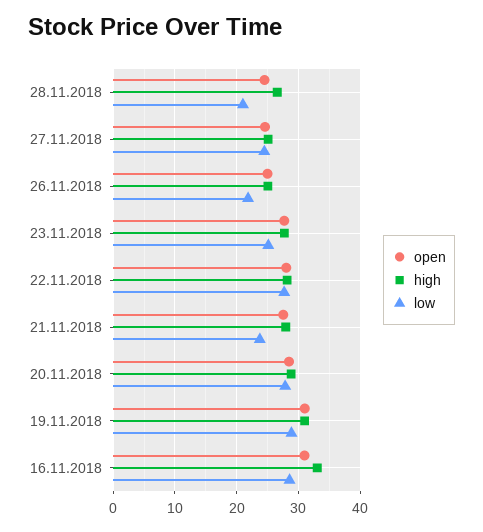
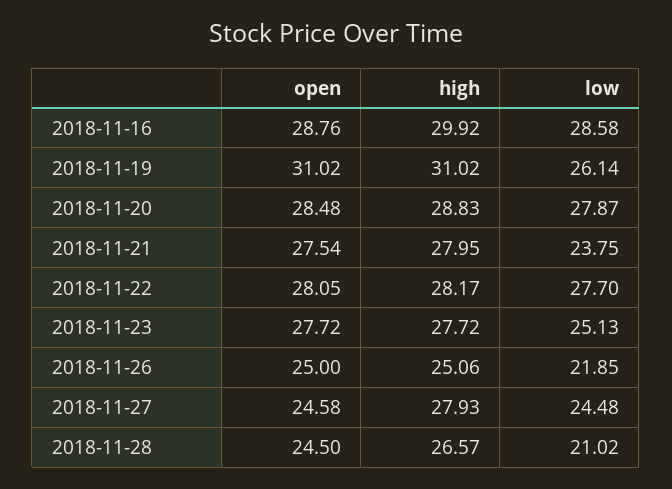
high, 27.11.2018: 25 -> 27.93
low, 19.11.2018: 29 -> 26.14
open, 16.11.2018: 31 -> 28.76
high, 16.11.2018: 33 -> 29.92

